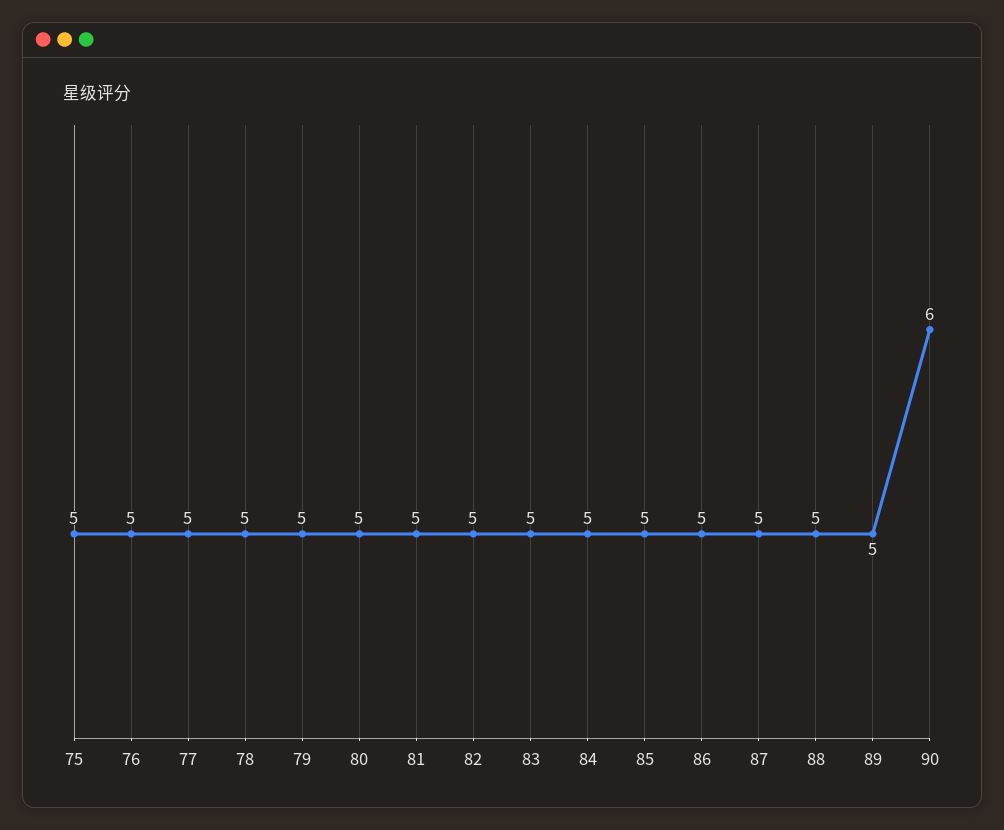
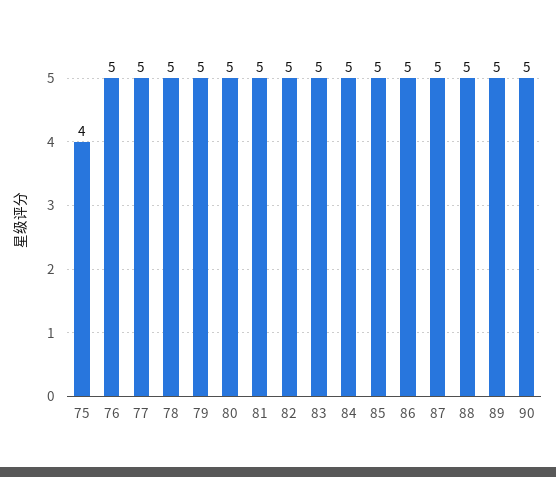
75: 5 -> 4
90: 6 -> 5

